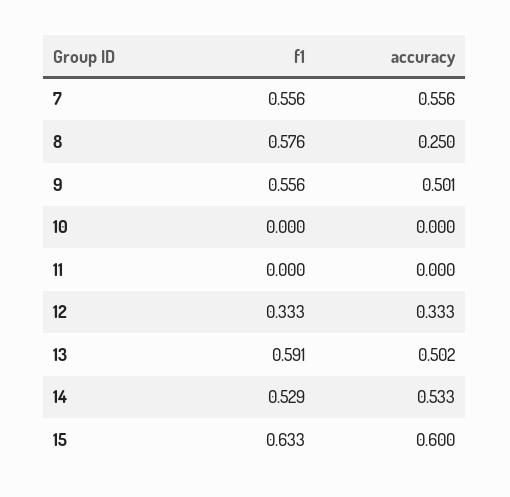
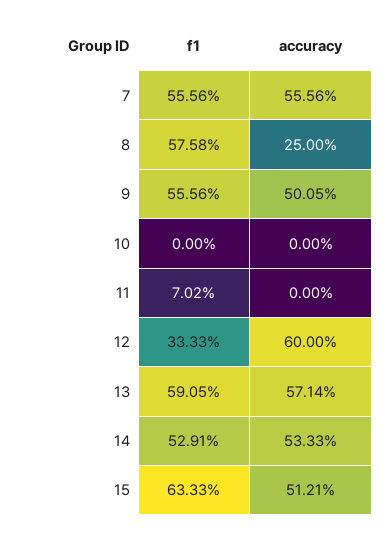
f1, 11: 0 -> 0.0702
accuracy, 12: 0.333 -> 0.6
accuracy, 13: 0.502 -> 0.5714
accuracy, 15: 0.6 -> 0.5121

